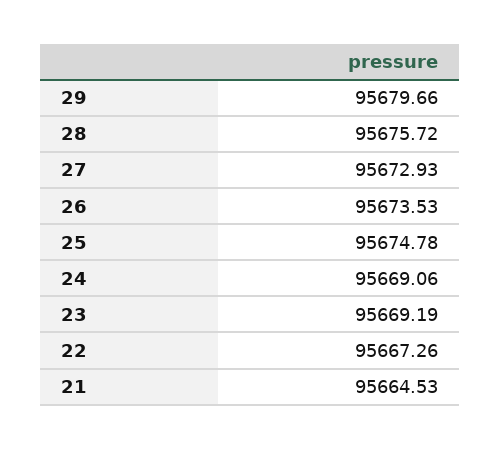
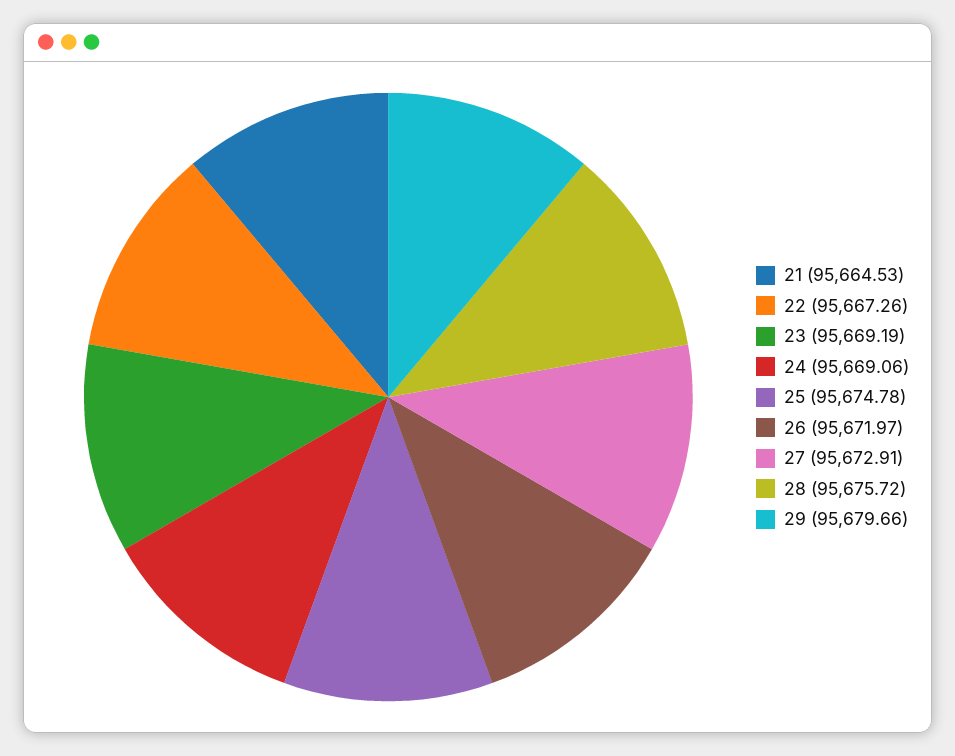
27: 95672.93 -> 95672.91
26: 95673.53 -> 95671.97

